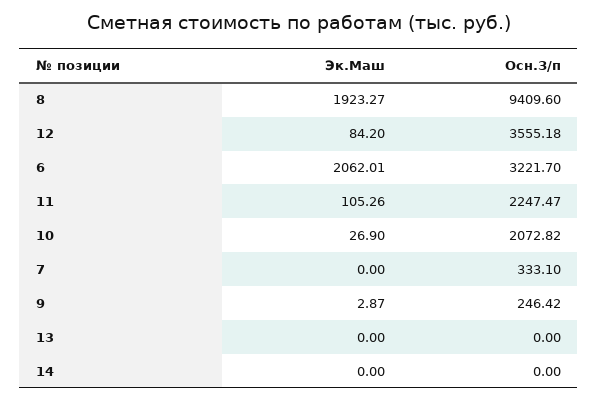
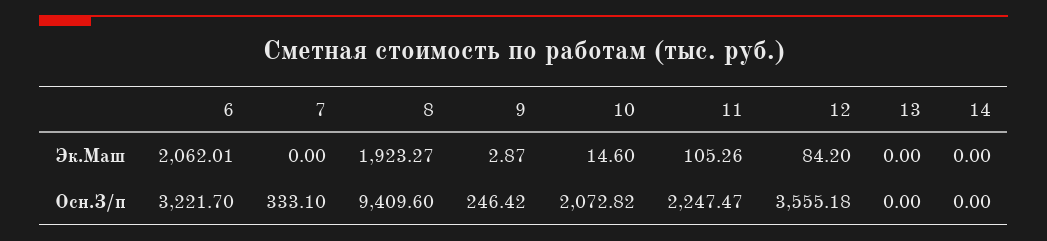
Эк.Маш, 10: 26.9 -> 14.6

